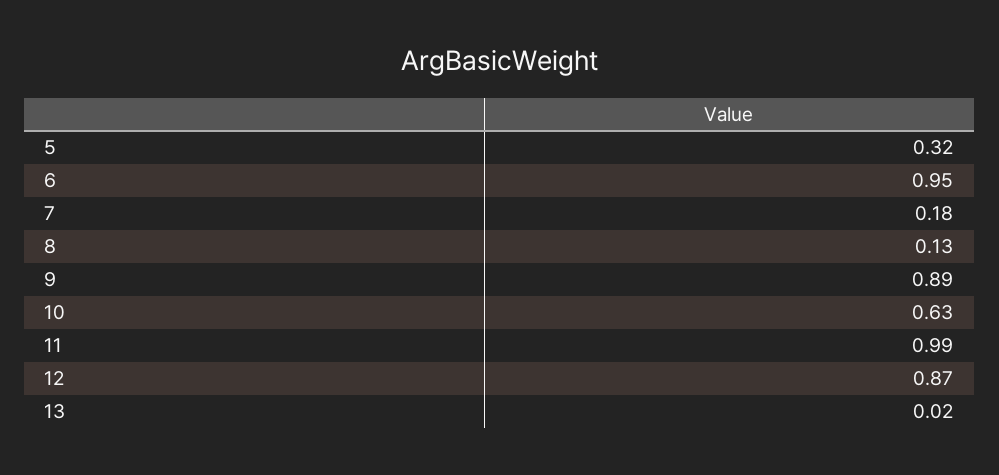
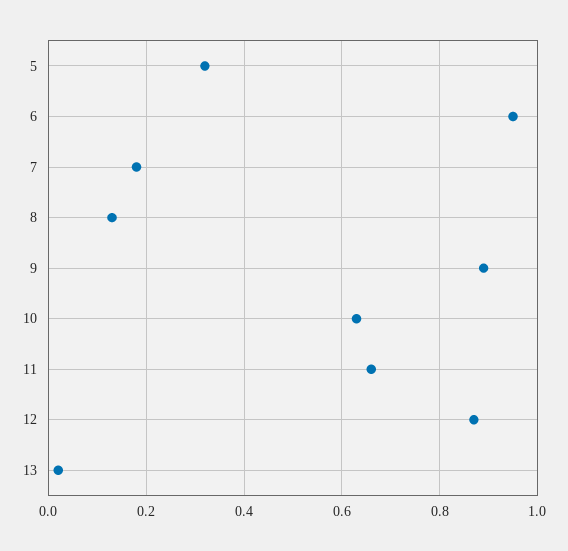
11: 0.99 -> 0.65

